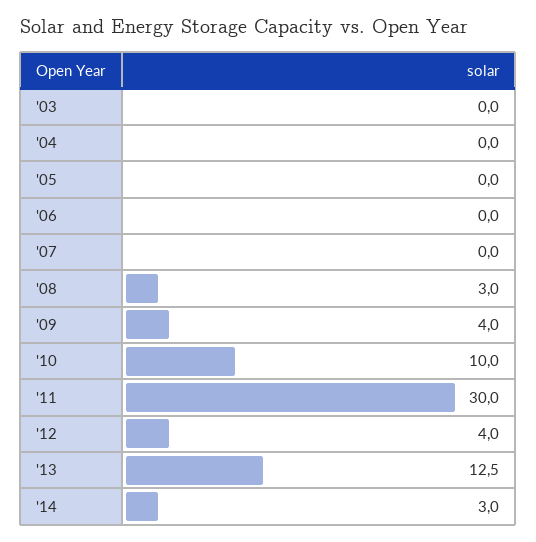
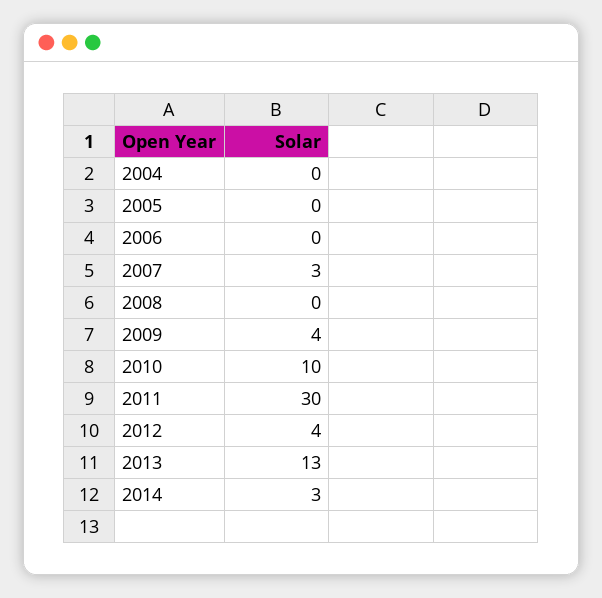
'03: 0 -> none
'07: 0 -> 3
'08: 3 -> 0

